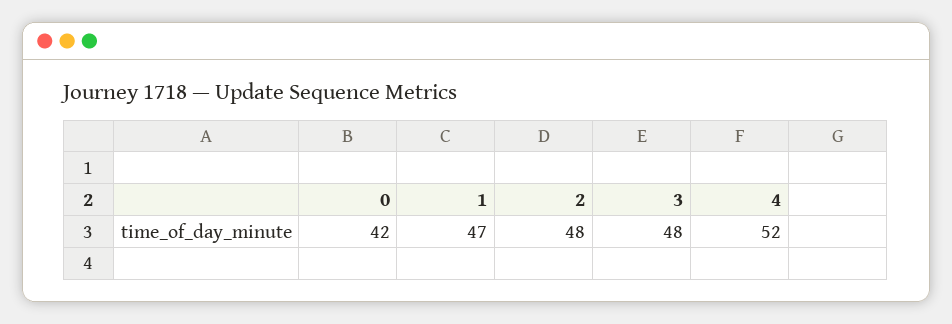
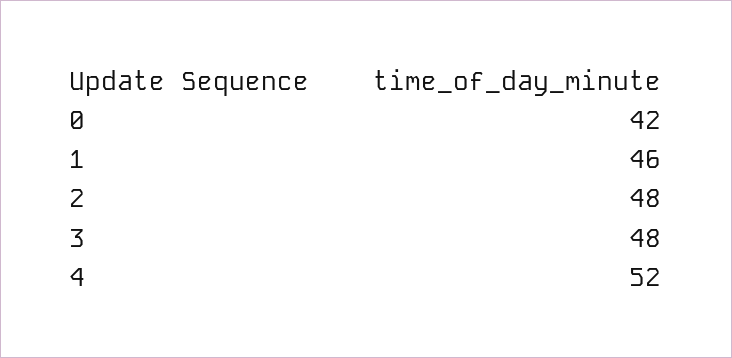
1: 47 -> 46

